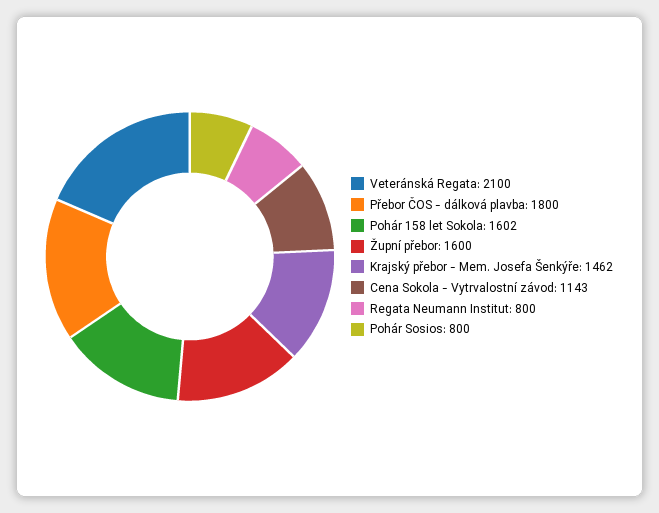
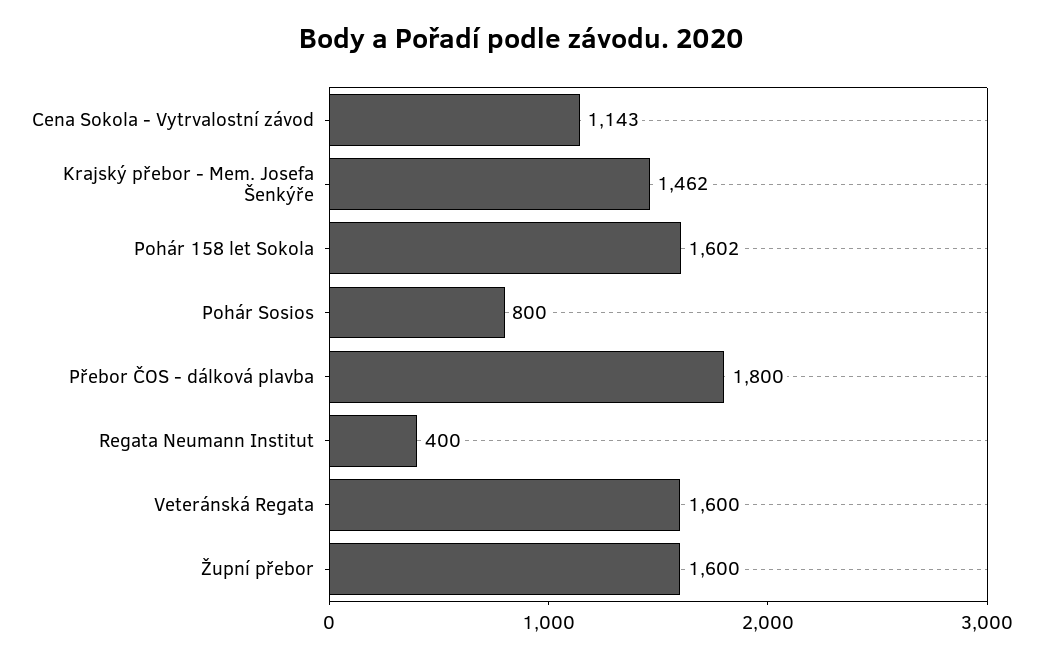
Veteránská Regata: 2100 -> 1600
Regata Neumann Institut: 800 -> 400

